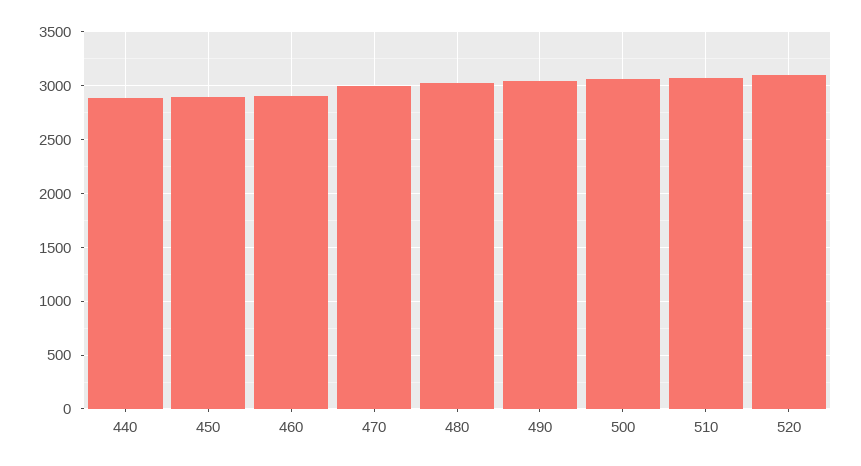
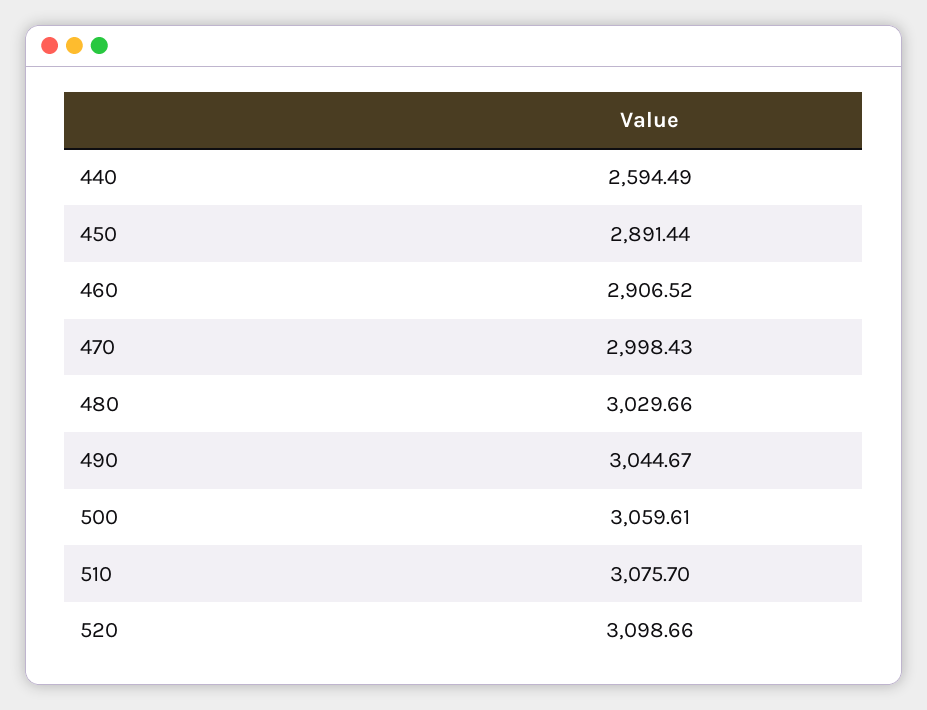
440: 2900 -> 2594.49

